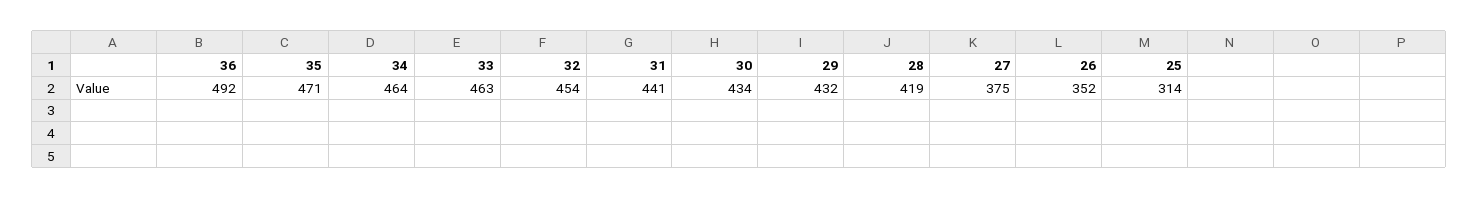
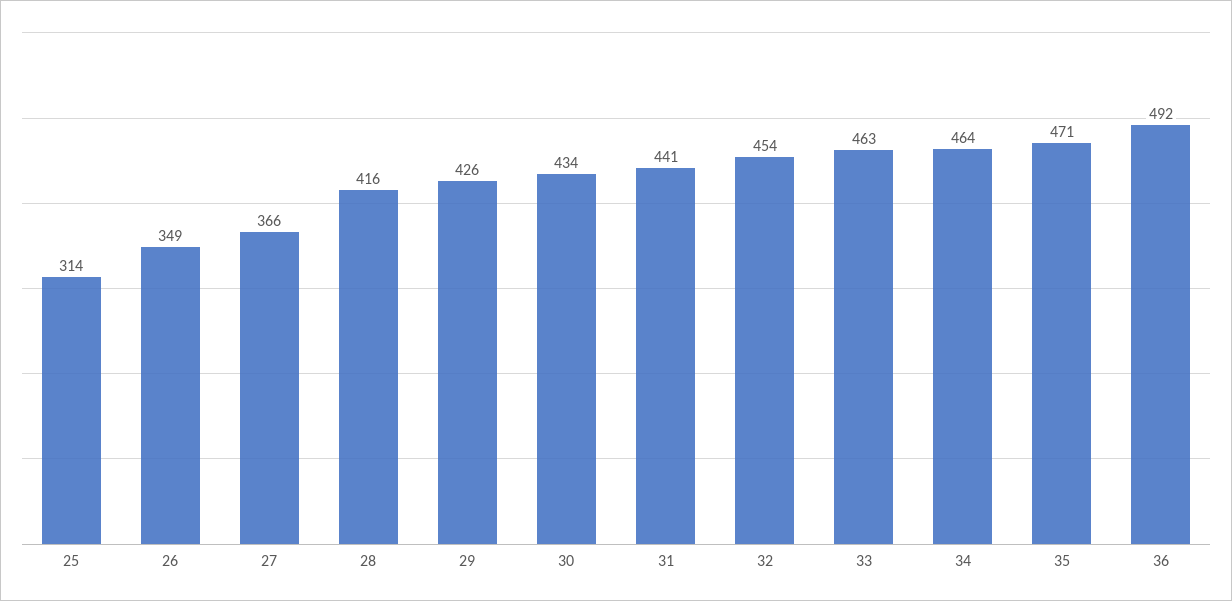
29: 432 -> 426
28: 419 -> 416
27: 375 -> 366
26: 352 -> 349

